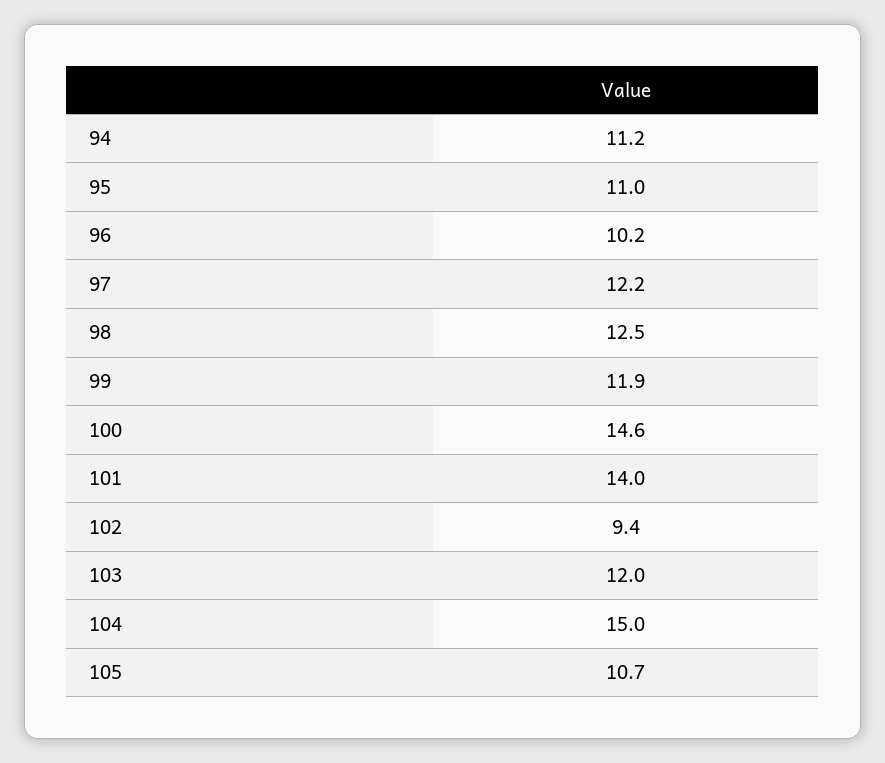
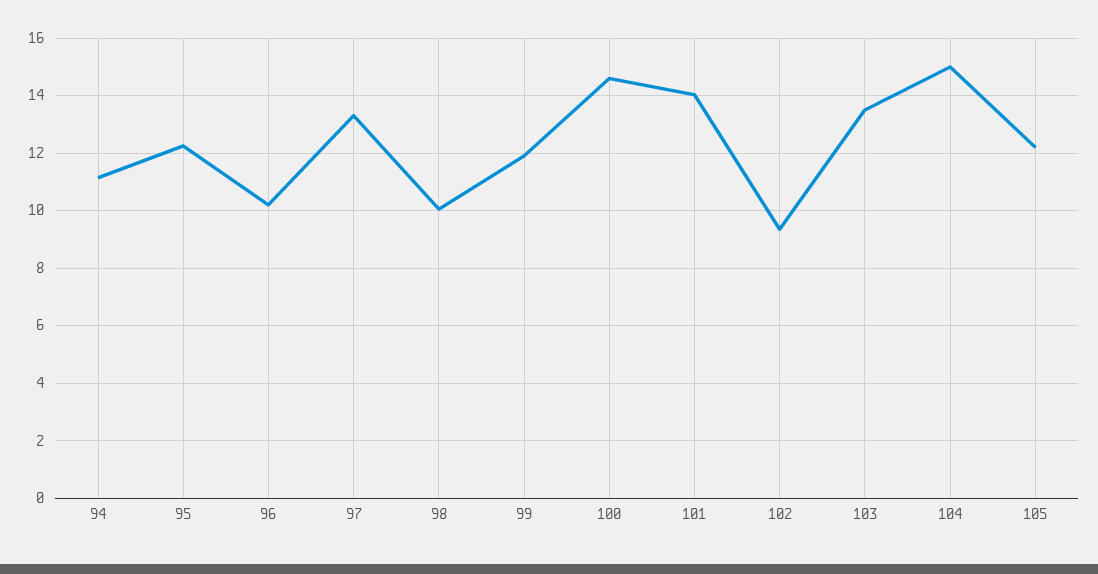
95: 11 -> 12.25
97: 12.2 -> 13.25
98: 12.5 -> 10
103: 12 -> 13.5
105: 10.7 -> 12.25

